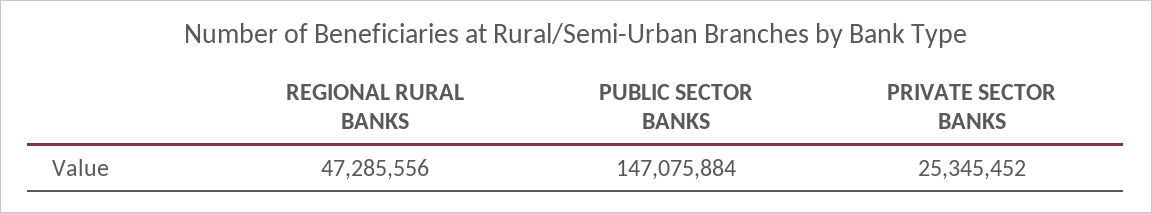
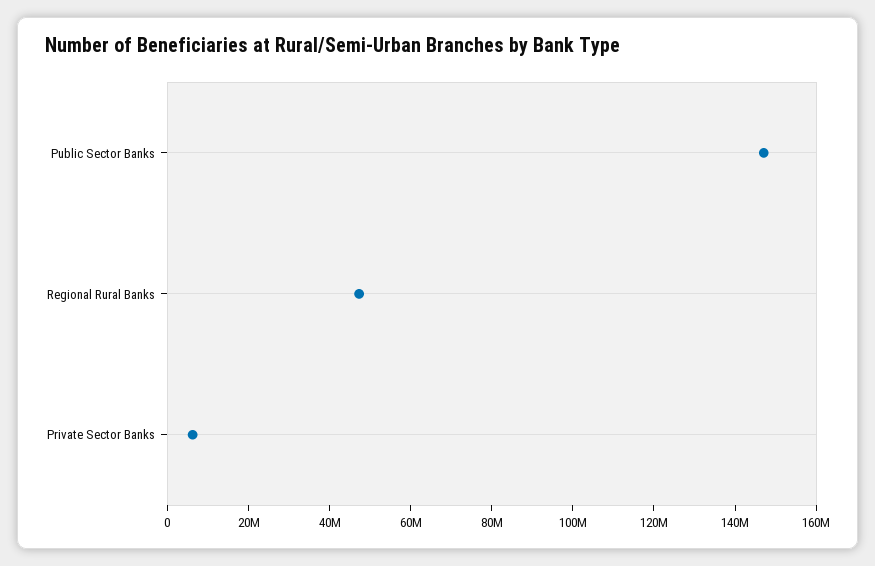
PRIVATE SECTOR BANKS: 25345452 -> 5000000

